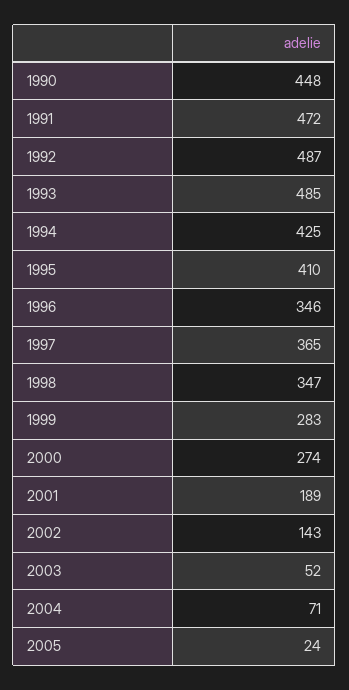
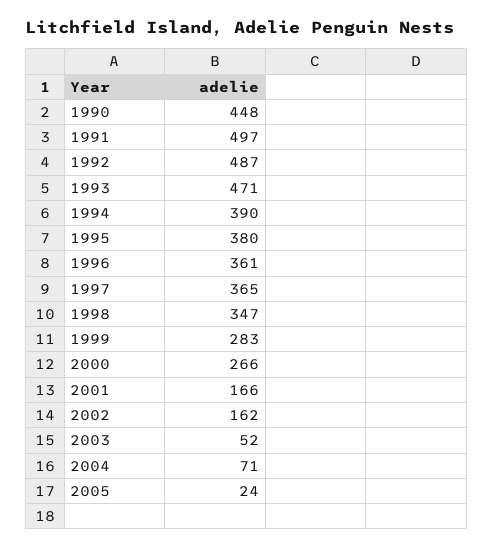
1991: 472 -> 497
1993: 485 -> 471
1994: 425 -> 390
1995: 410 -> 380
1996: 346 -> 361
2000: 274 -> 266
2001: 189 -> 166
2002: 143 -> 162

